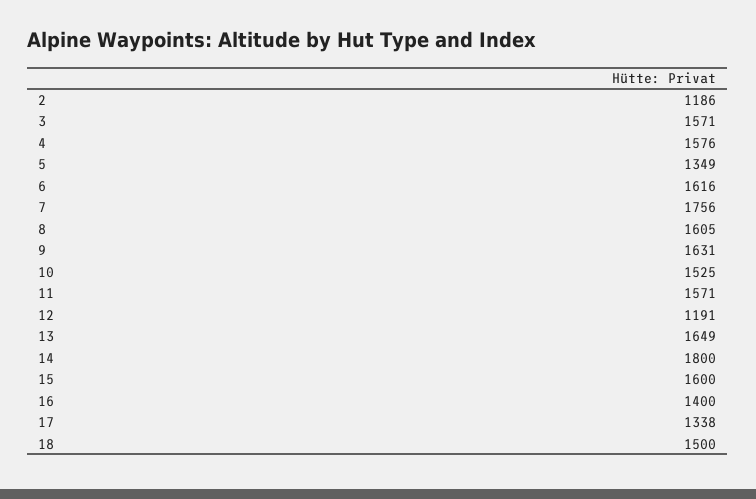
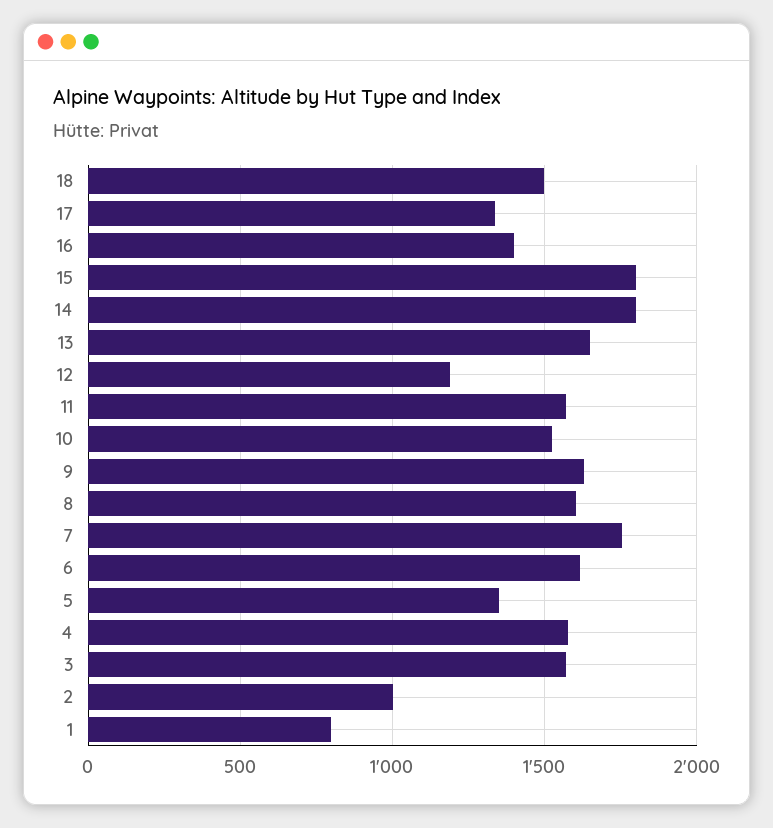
2: 1186 -> 1000
15: 1600 -> 1800
1: none -> 800

